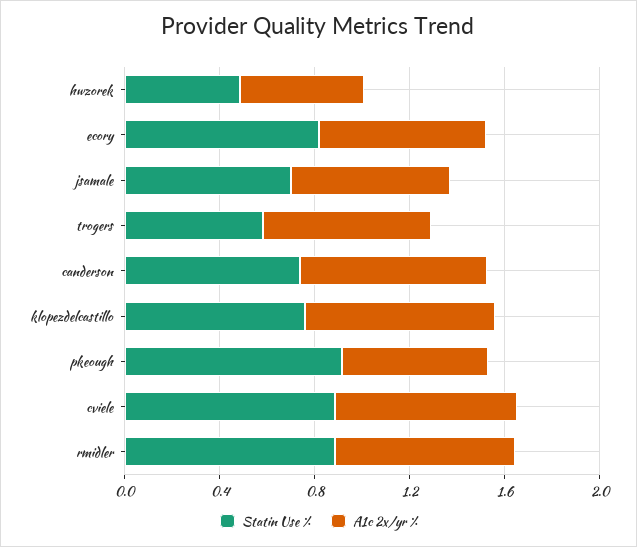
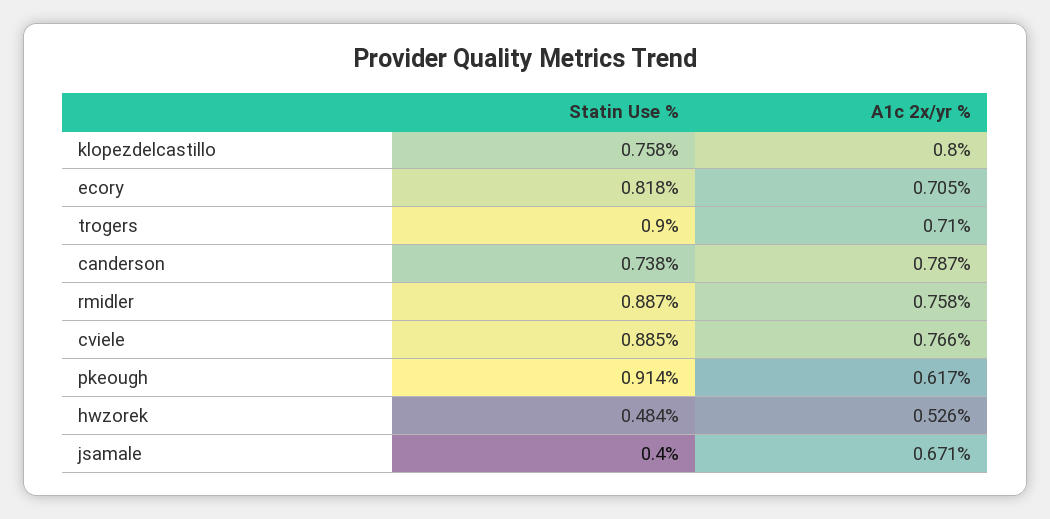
Statin Use %, jsamale: 0.7 -> 0.4
Statin Use %, trogers: 0.6 -> 0.9

